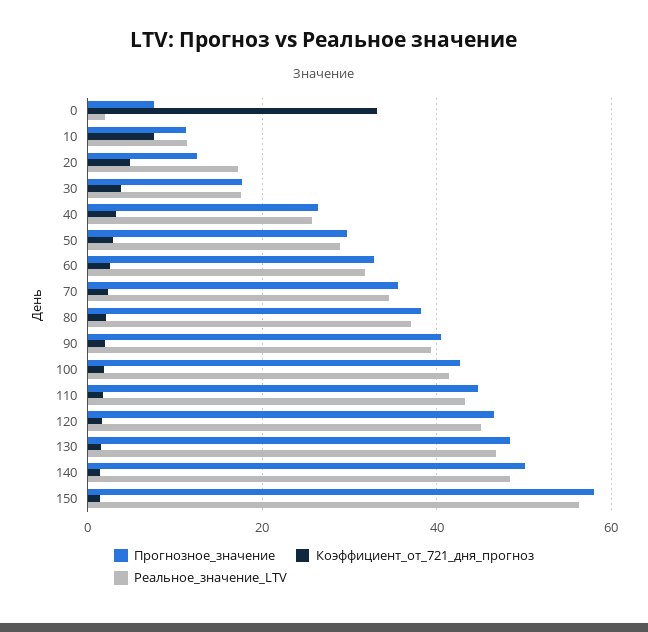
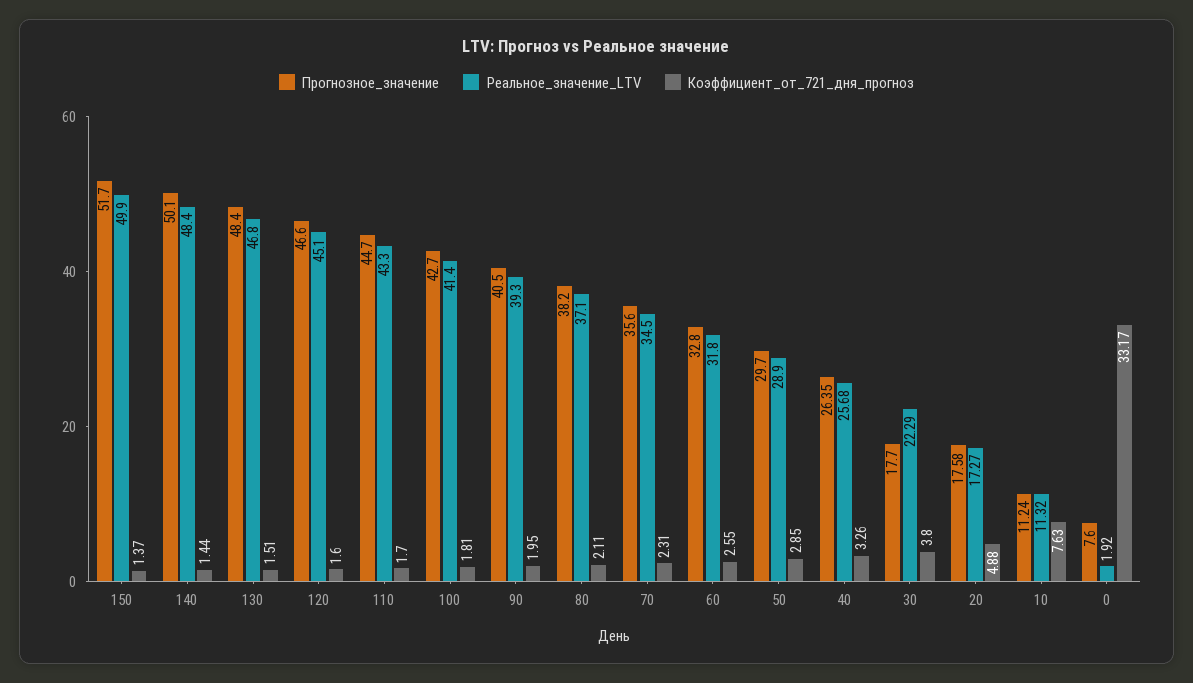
Прогнозное_значение, 20: 12 -> 17.58
Реальное_значение_LTV, 30: 18 -> 22.29
Прогнозное_значение, 150: 58 -> 51.7
Реальное_значение_LTV, 150: 56 -> 49.9

